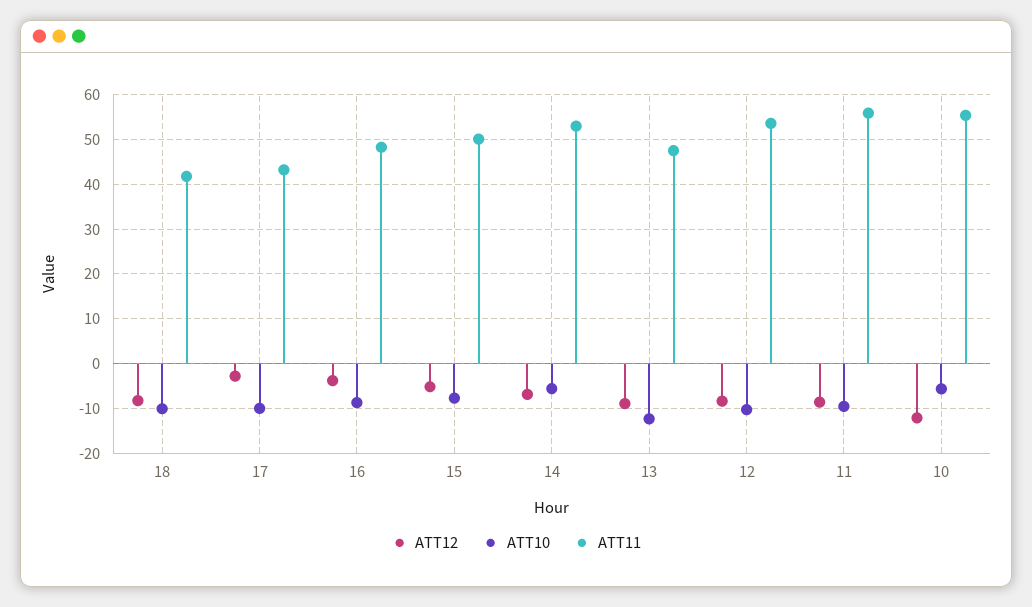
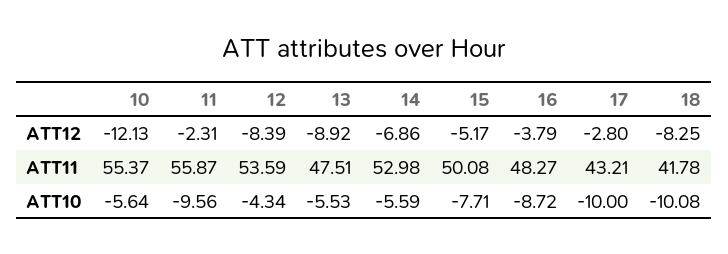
ATT10, 13: -12 -> -5.53
ATT10, 12: -10 -> -4.34
ATT12, 11: -8 -> -2.31

